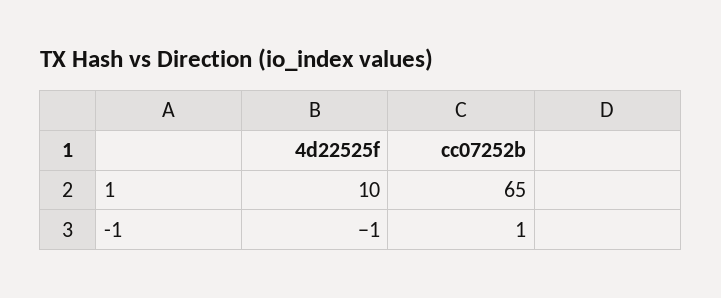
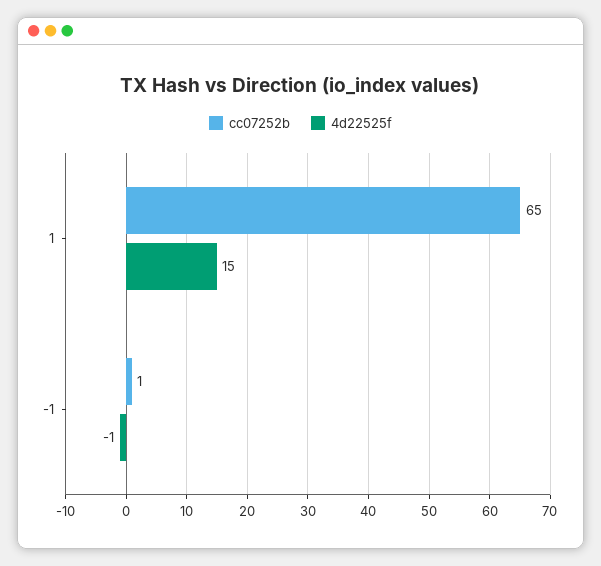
4d22525f, 1: 10 -> 15

